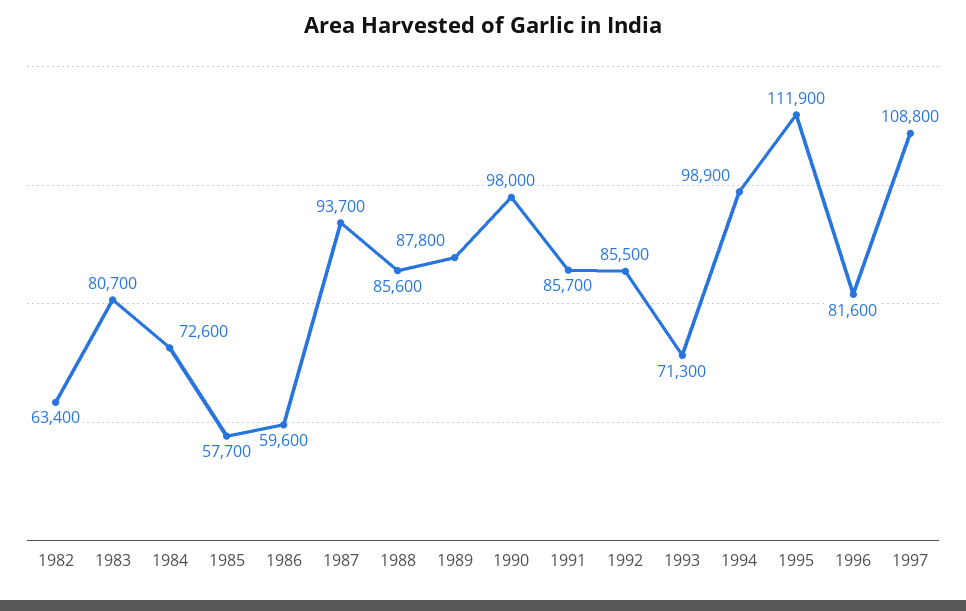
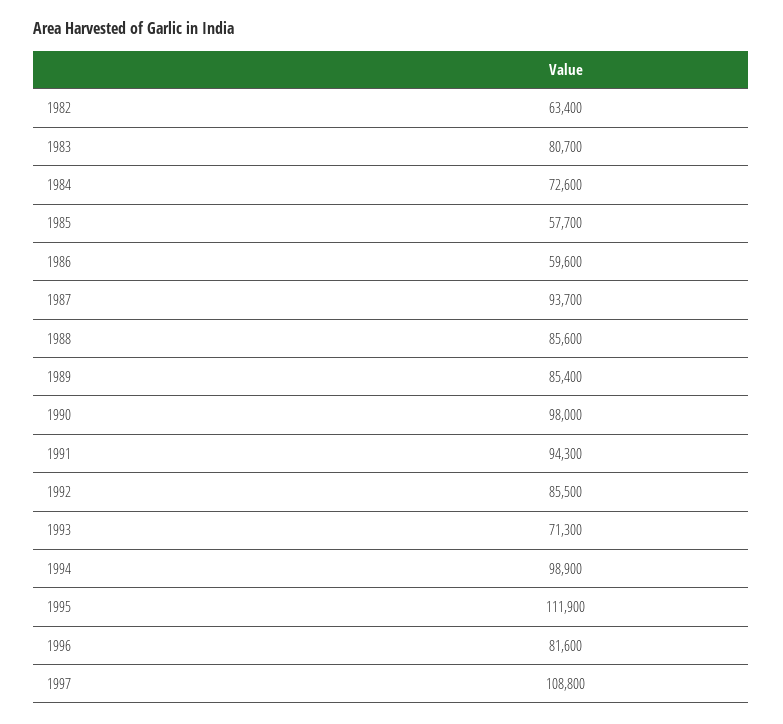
1989: 87800 -> 85400
1991: 85700 -> 94300

